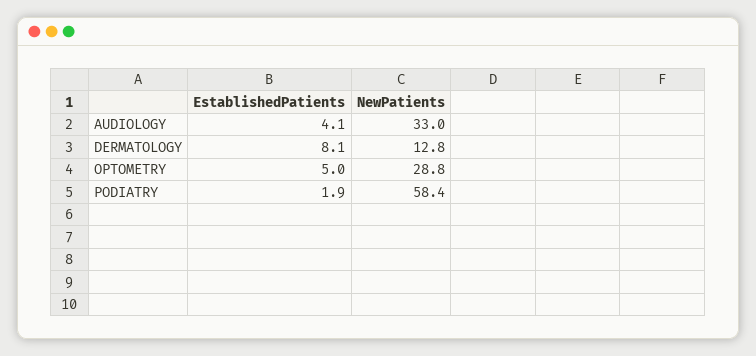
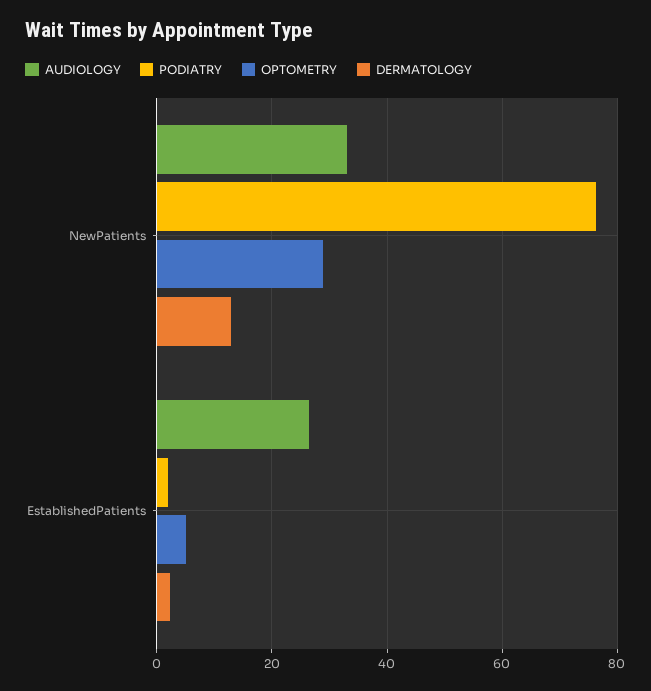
AUDIOLOGY, EstablishedPatients: 4.1 -> 26
DERMATOLOGY, EstablishedPatients: 8.1 -> 2
PODIATRY, NewPatients: 58.4 -> 76

